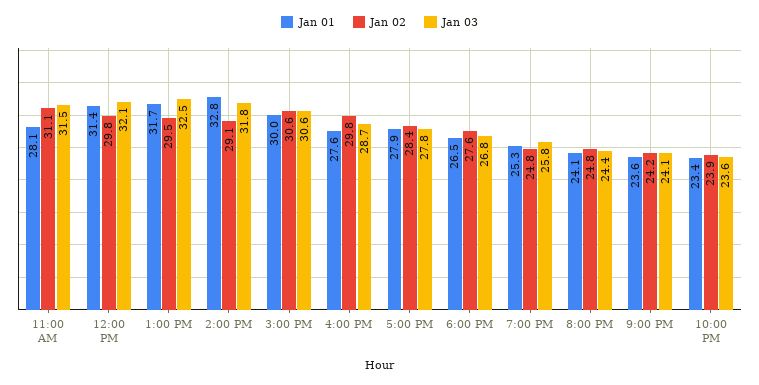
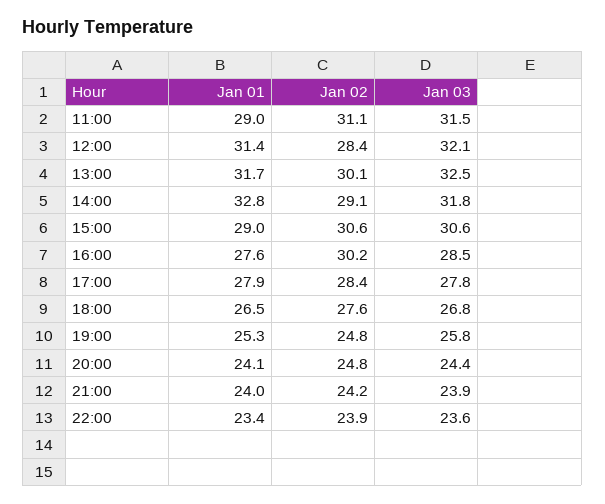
Jan 01, 11:00 AM: 28.1 -> 29
Jan 02, 12:00 PM: 29.8 -> 28.4
Jan 02, 1:00 PM: 29.5 -> 30.1
Jan 01, 3:00 PM: 30 -> 29
Jan 02, 4:00 PM: 29.8 -> 30.2
Jan 03, 4:00 PM: 28.7 -> 28.5
Jan 01, 9:00 PM: 23.6 -> 24
Jan 03, 9:00 PM: 24.1 -> 23.9

